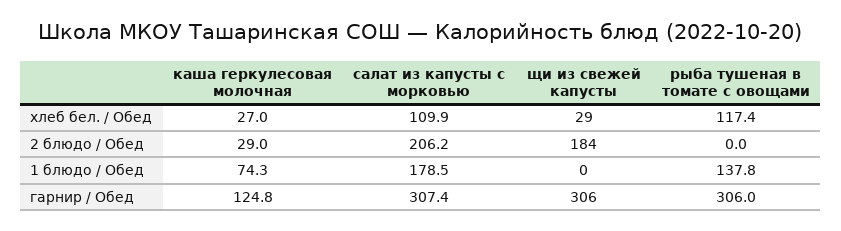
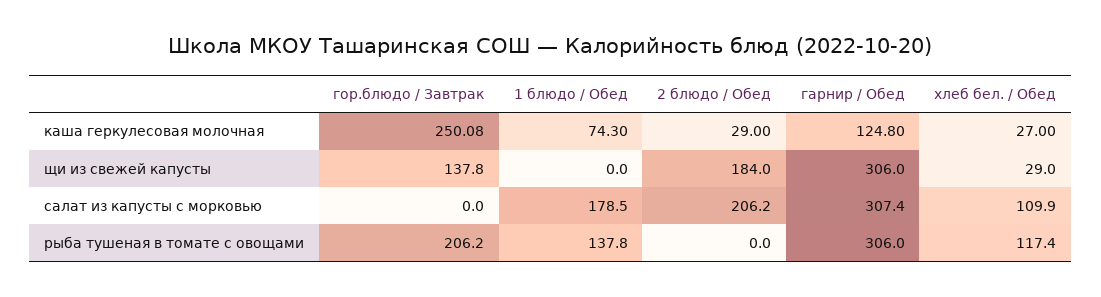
каша геркулесовая молочная, гор.блюдо / Завтрак: none -> 250.08
щи из свежей капусты, гор.блюдо / Завтрак: none -> 137.8
салат из капусты с морковью, гор.блюдо / Завтрак: none -> 0
рыба тушеная в томате с овощами, гор.блюдо / Завтрак: none -> 206.2

